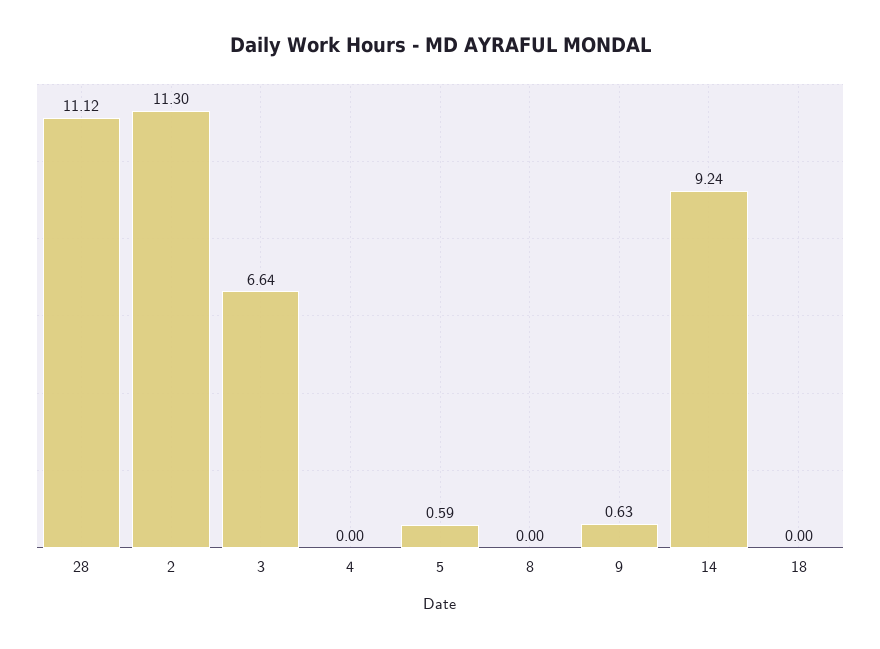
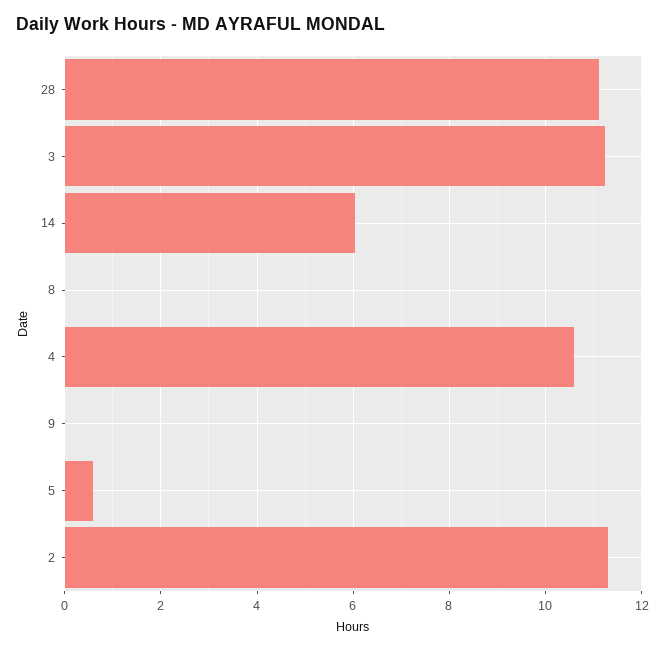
3: 6.64 -> 11.2
4: 0 -> 10.6
9: 0.63 -> 0
14: 9.24 -> 6
18: 0 -> none

